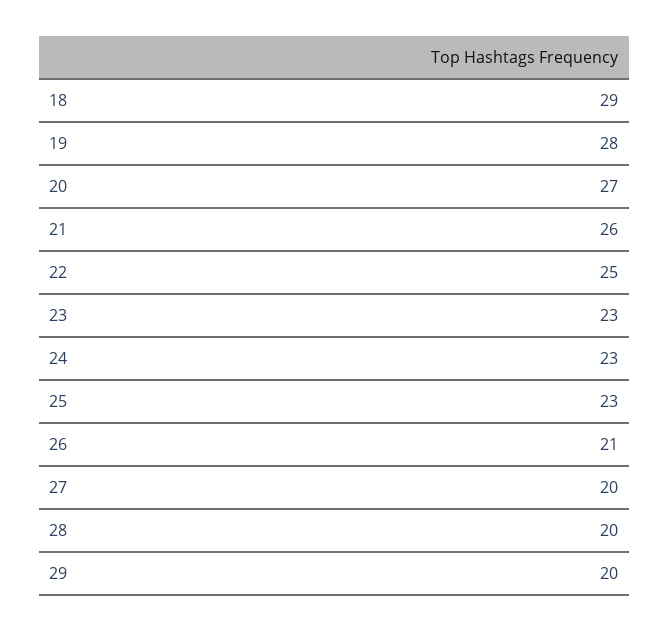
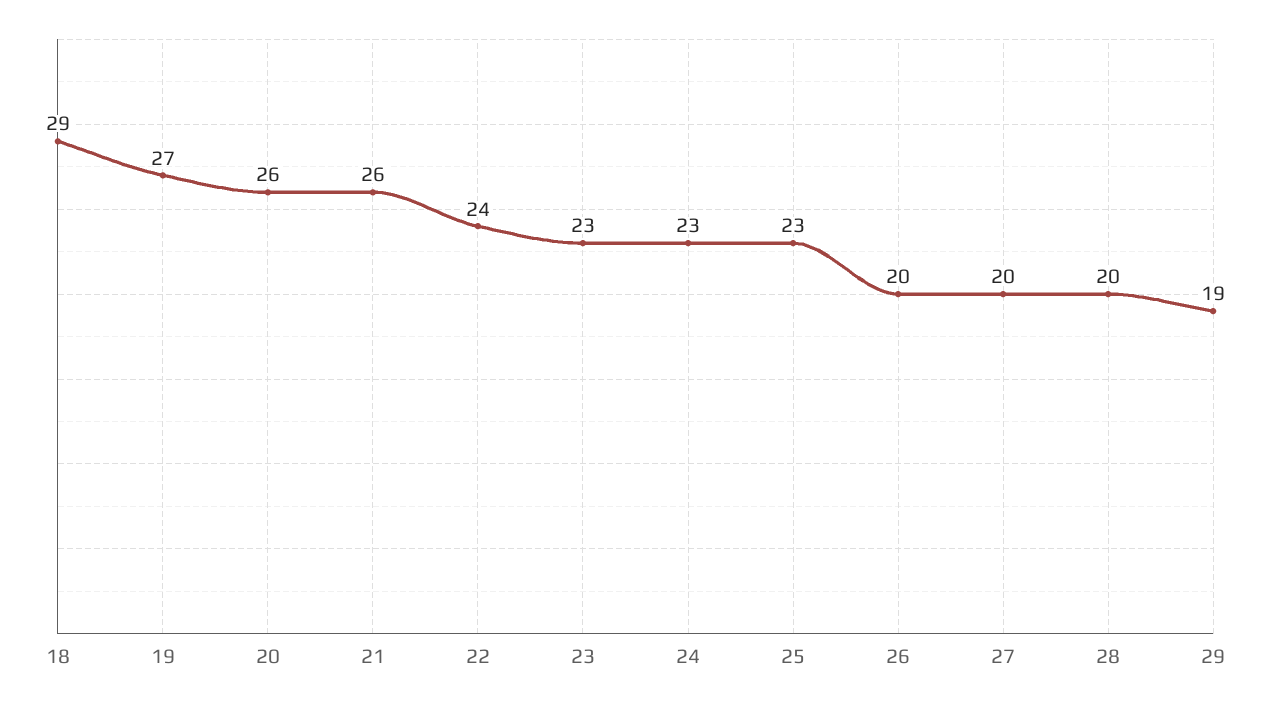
19: 28 -> 27
20: 27 -> 26
22: 25 -> 24
26: 21 -> 20
29: 20 -> 19

